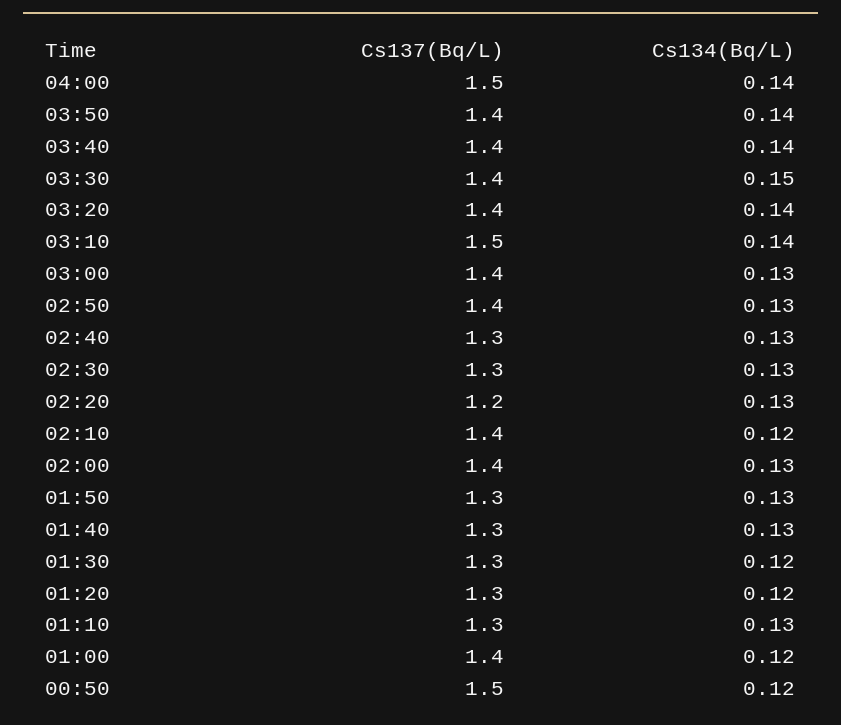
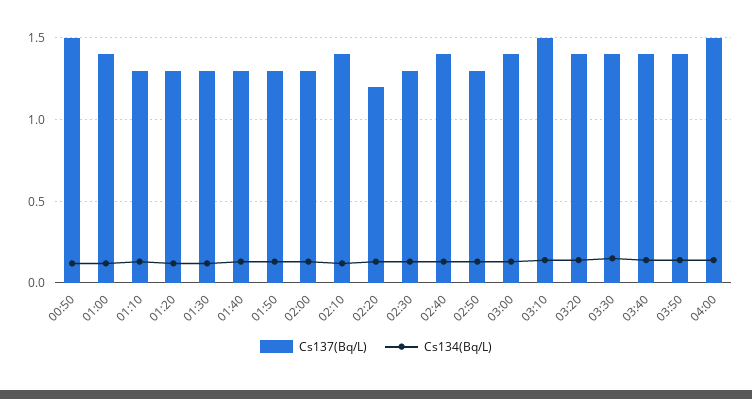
Cs137(Bq/L), 02:50: 1.4 -> 1.3
Cs137(Bq/L), 02:40: 1.3 -> 1.4
Cs137(Bq/L), 02:00: 1.4 -> 1.3

